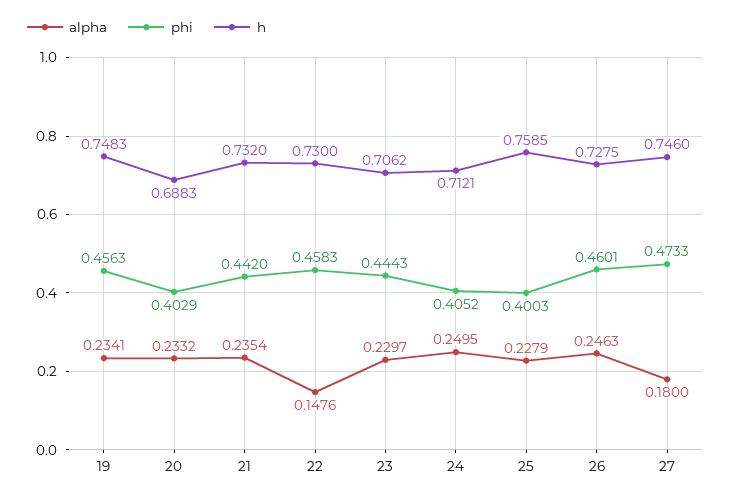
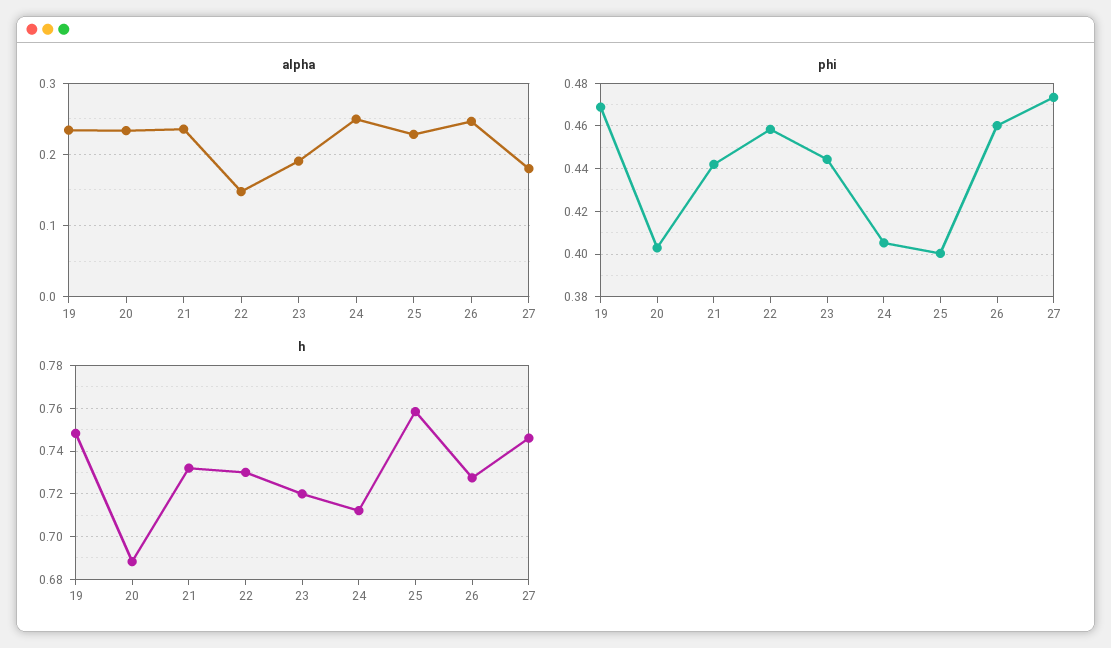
phi, 19: 0.4563 -> 0.47
alpha, 23: 0.2297 -> 0.19
h, 23: 0.7062 -> 0.72

